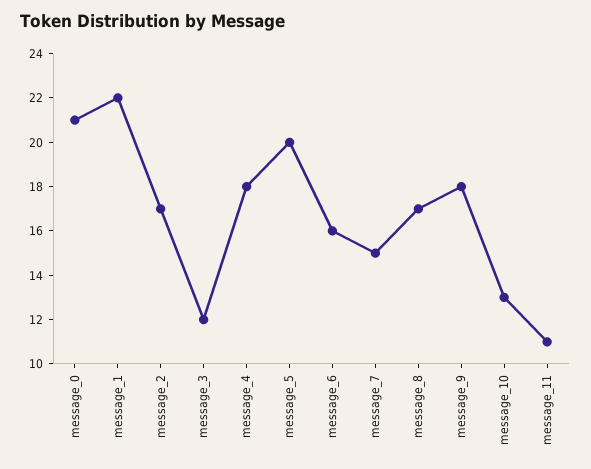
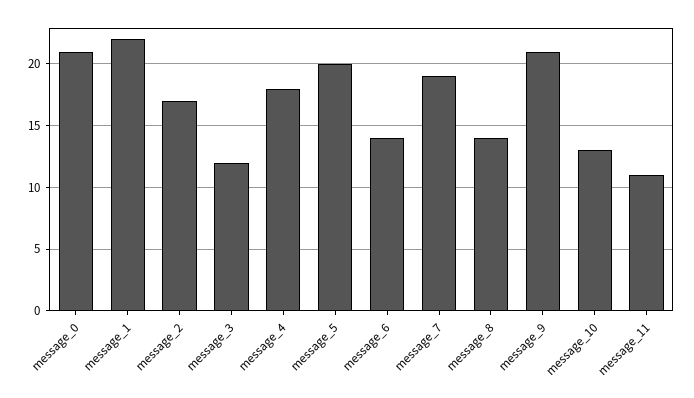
message_6: 16 -> 14
message_7: 15 -> 19
message_8: 17 -> 14
message_9: 18 -> 21

